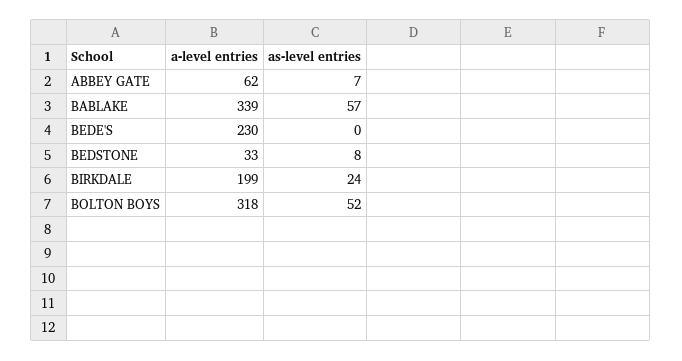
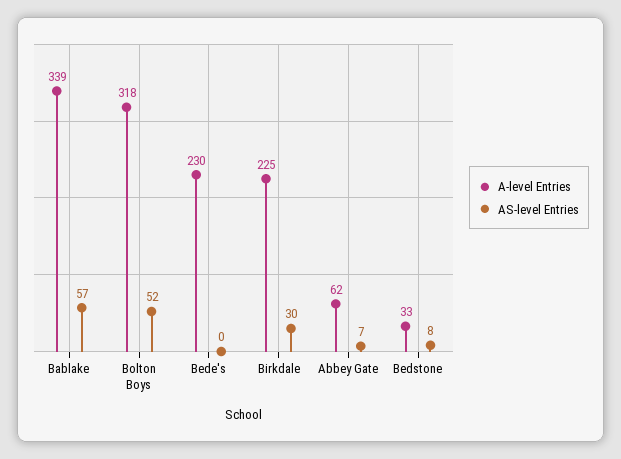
a-level entries, BIRKDALE: 199 -> 225
as-level entries, BIRKDALE: 24 -> 30

